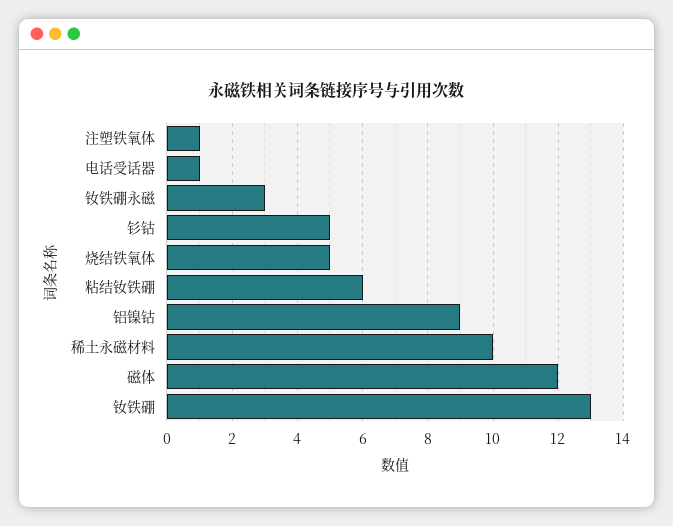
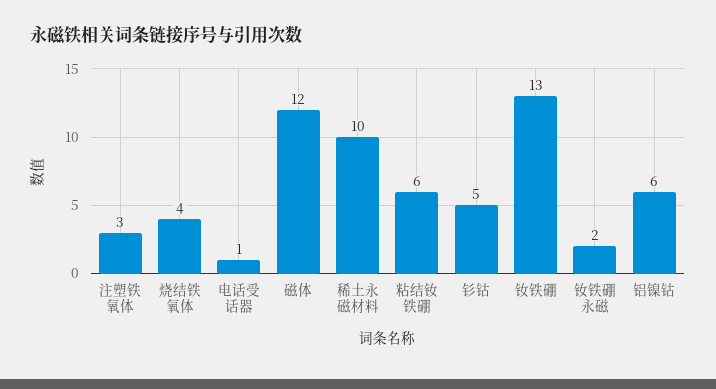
注塑铁氧体: 1 -> 3
钕铁硼永磁: 3 -> 2
烧结铁氧体: 5 -> 4
铝镍钴: 9 -> 6

